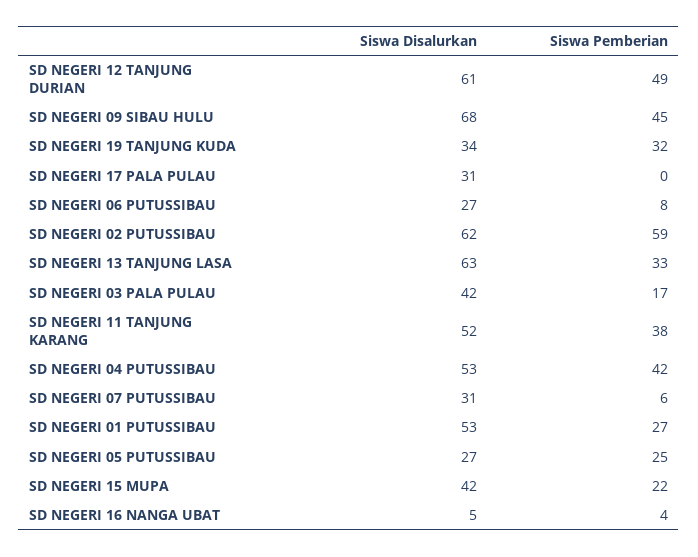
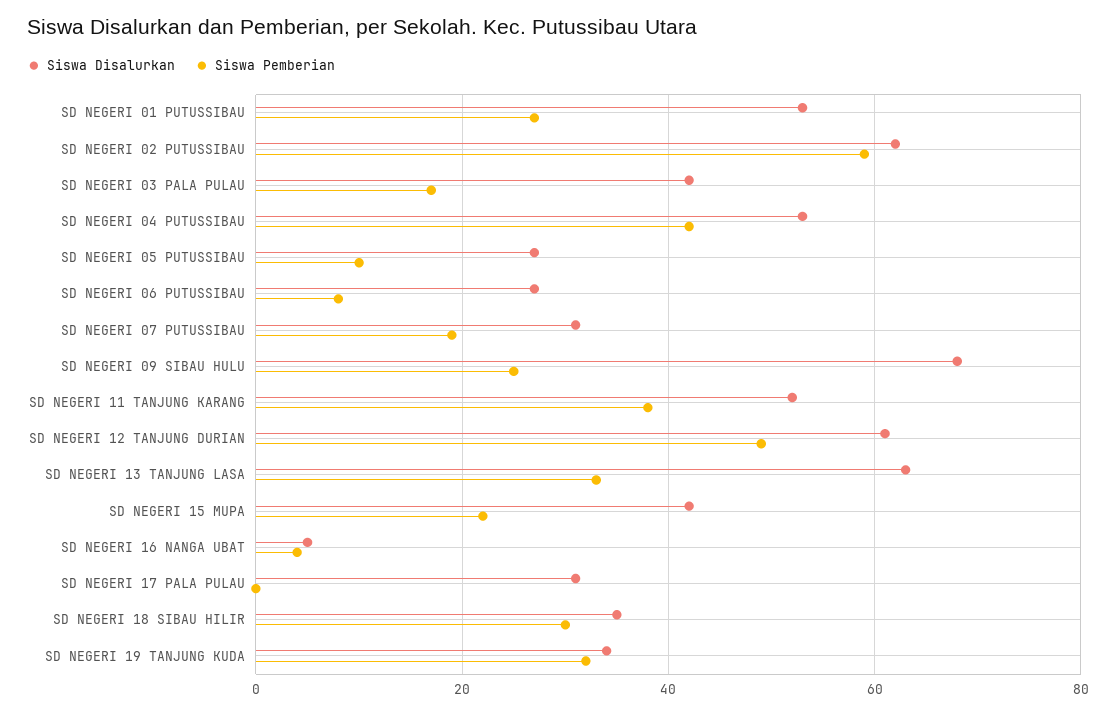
Siswa Pemberian, SD NEGERI 09 SIBAU HULU: 45 -> 25
Siswa Pemberian, SD NEGERI 07 PUTUSSIBAU: 6 -> 20
Siswa Pemberian, SD NEGERI 05 PUTUSSIBAU: 25 -> 10
Siswa Disalurkan, SD NEGERI 18 SIBAU HILIR: none -> 35
Siswa Pemberian, SD NEGERI 18 SIBAU HILIR: none -> 30

